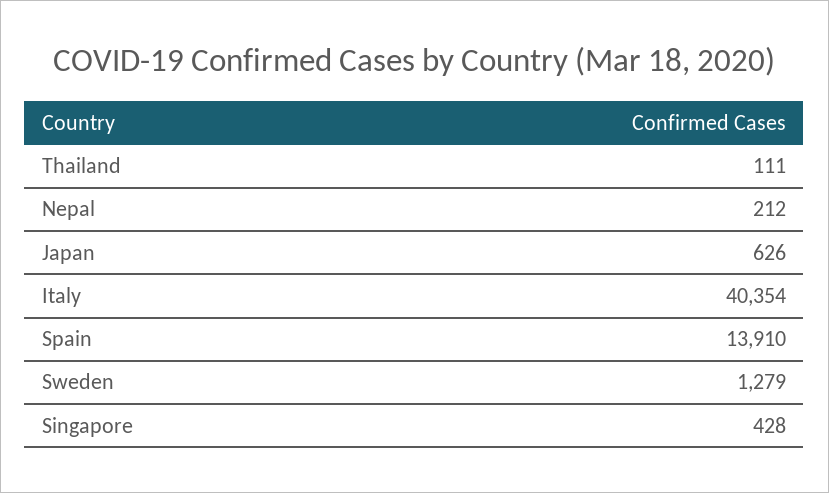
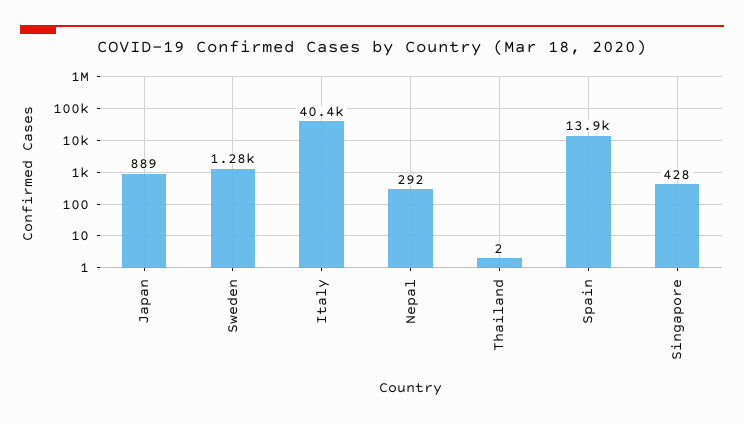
Thailand: 111 -> 2
Nepal: 212 -> 292
Japan: 626 -> 889

